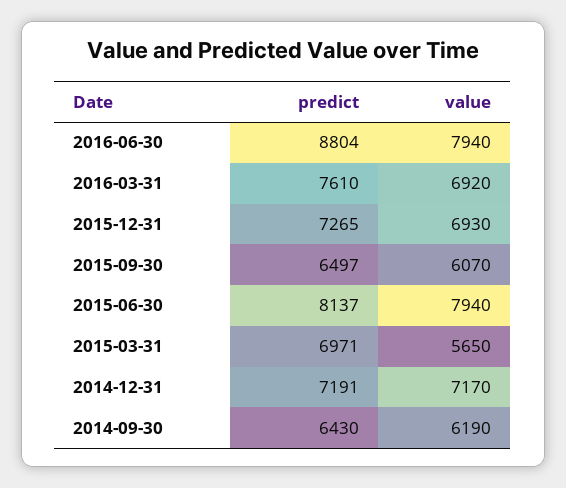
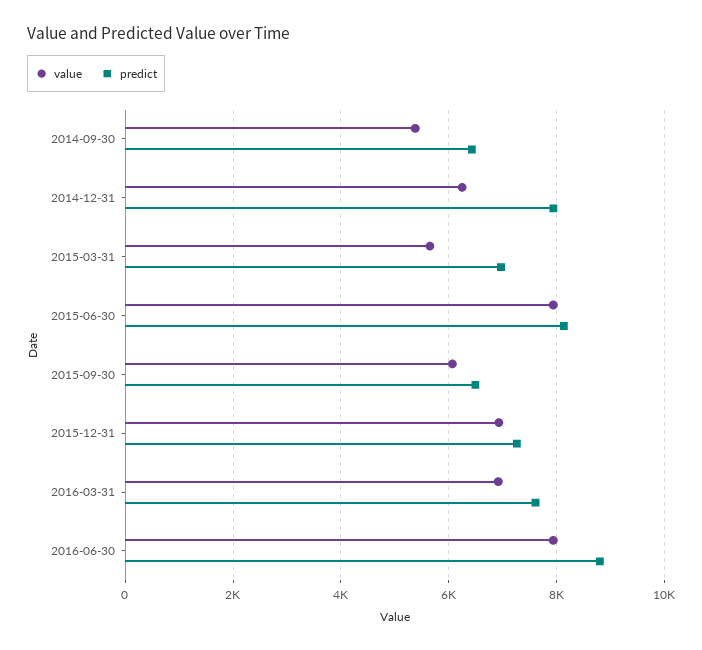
predict, 2014-12-31: 7191 -> 8000
value, 2014-12-31: 7170 -> 6200
value, 2014-09-30: 6190 -> 5400

